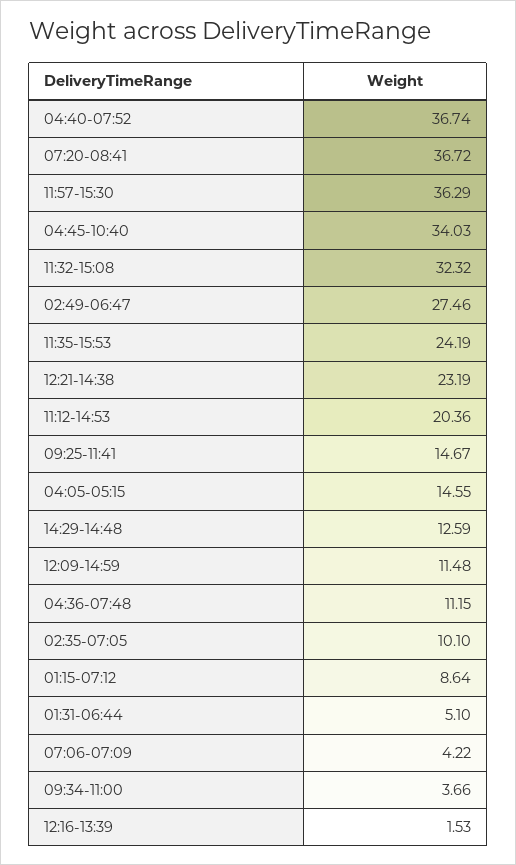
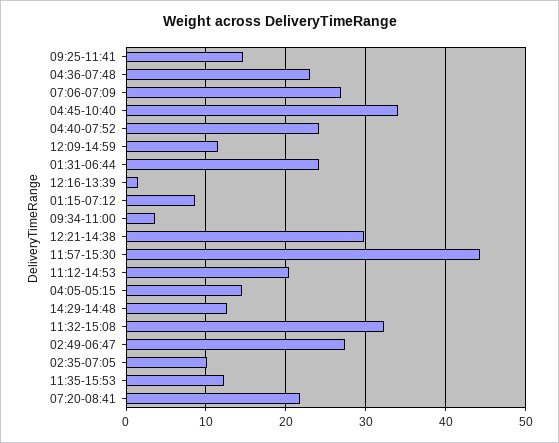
04:40-07:52: 36.74 -> 24
07:20-08:41: 36.72 -> 22
11:57-15:30: 36.29 -> 44
11:35-15:53: 24.19 -> 12
12:21-14:38: 23.19 -> 30
04:36-07:48: 11.15 -> 23
01:31-06:44: 5.1 -> 24
07:06-07:09: 4.22 -> 27

